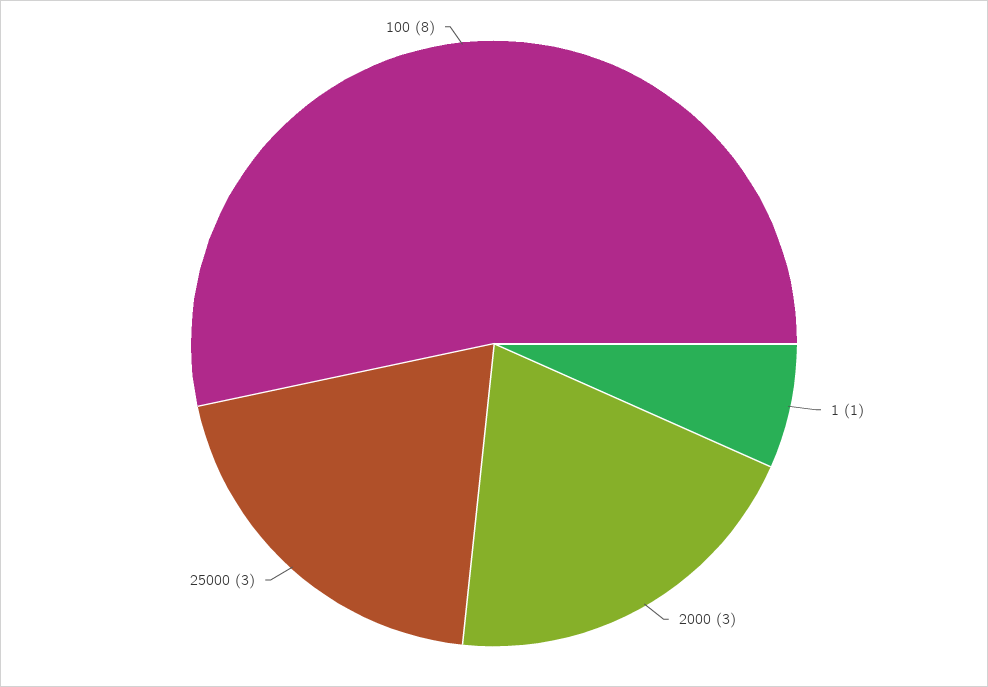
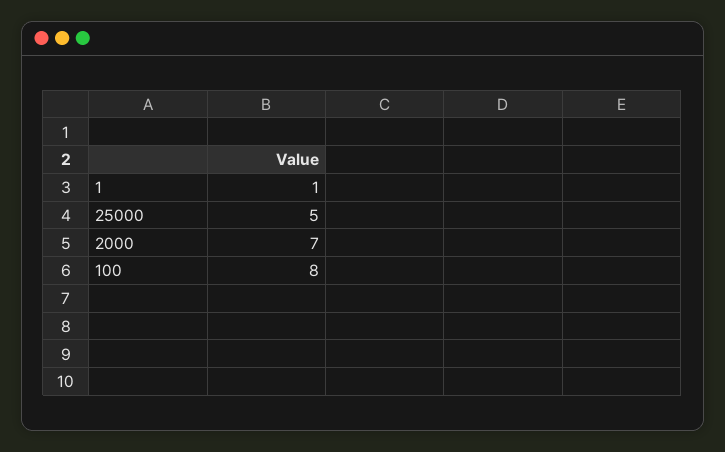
2000: 3 -> 7
25000: 3 -> 5

